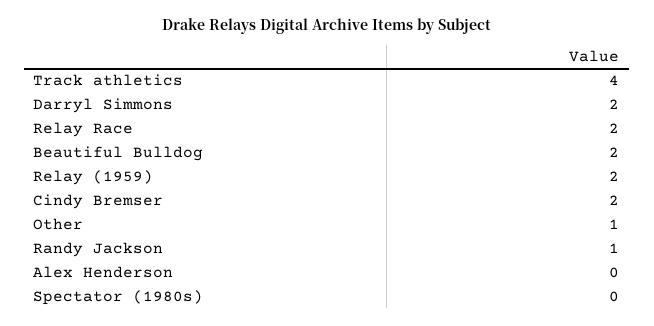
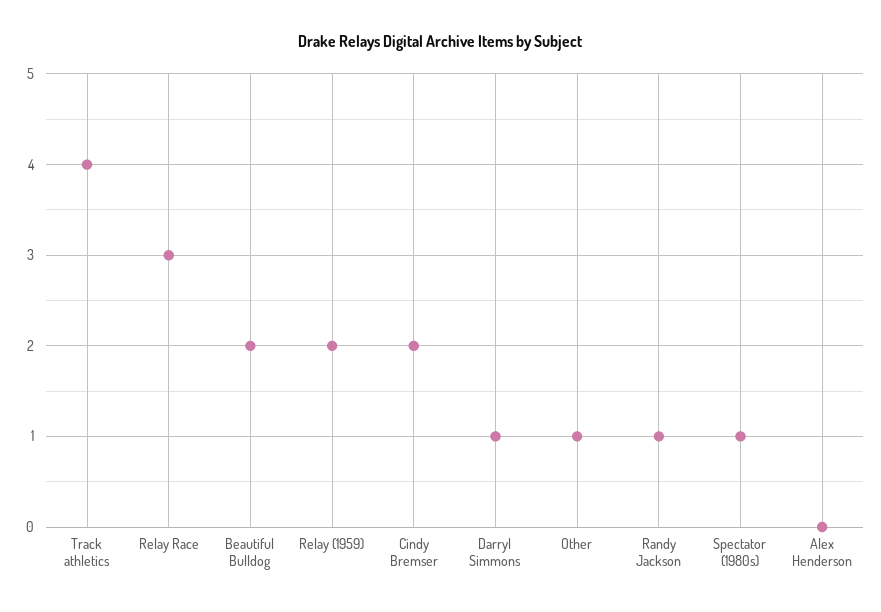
Darryl Simmons: 2 -> 1
Relay Race: 2 -> 3
Spectator (1980s): 0 -> 1

